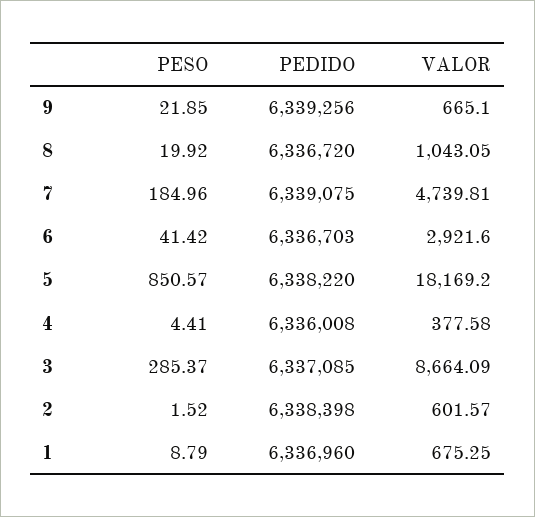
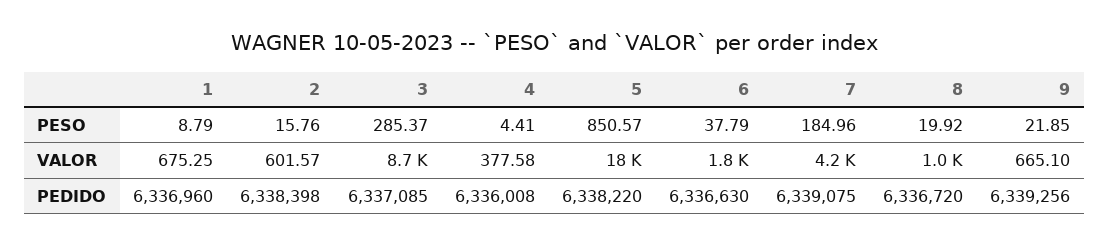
VALOR, 7: 4739.81 -> 4200
PESO, 6: 41.42 -> 37.79
PEDIDO, 6: 6336703 -> 6336630
VALOR, 6: 2921.6 -> 1800
PESO, 2: 1.52 -> 15.76

